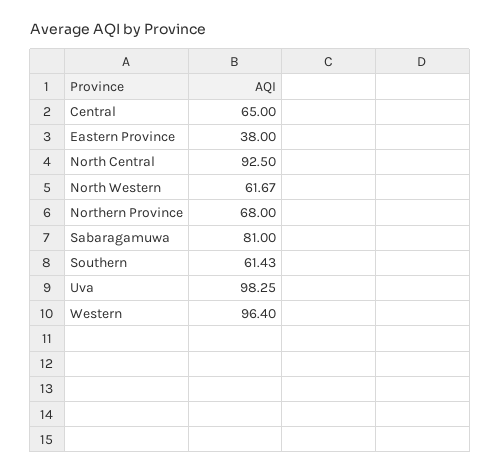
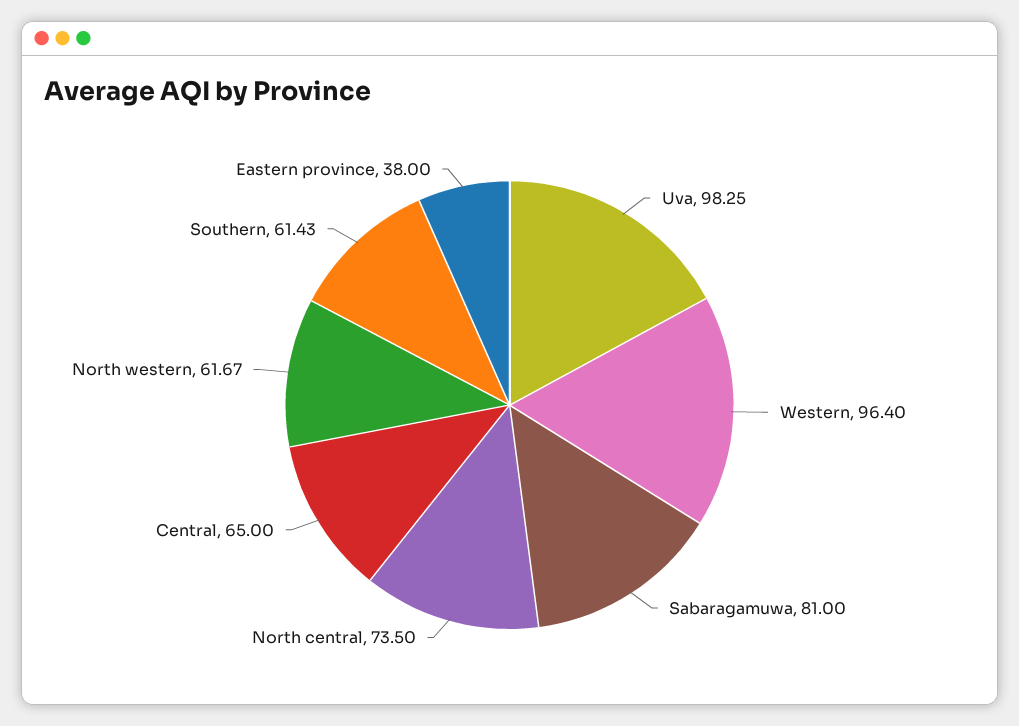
North Central: 92.5 -> 73.5
Northern Province: 68 -> none

